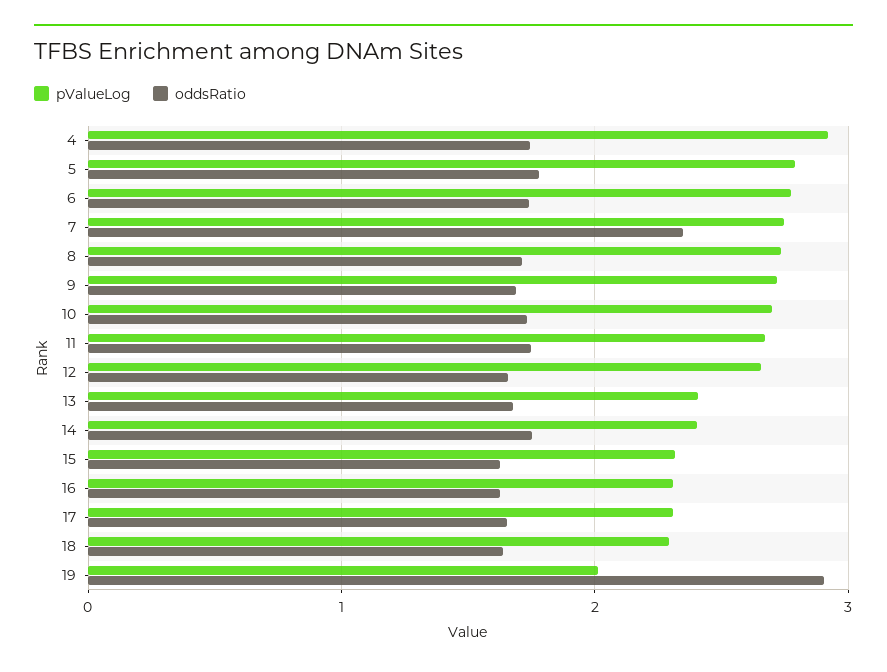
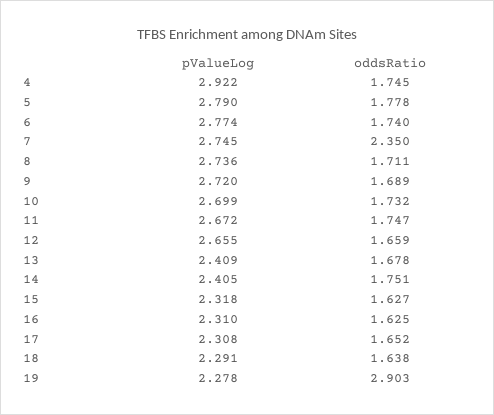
pValueLog, 19: 2 -> 2.278

